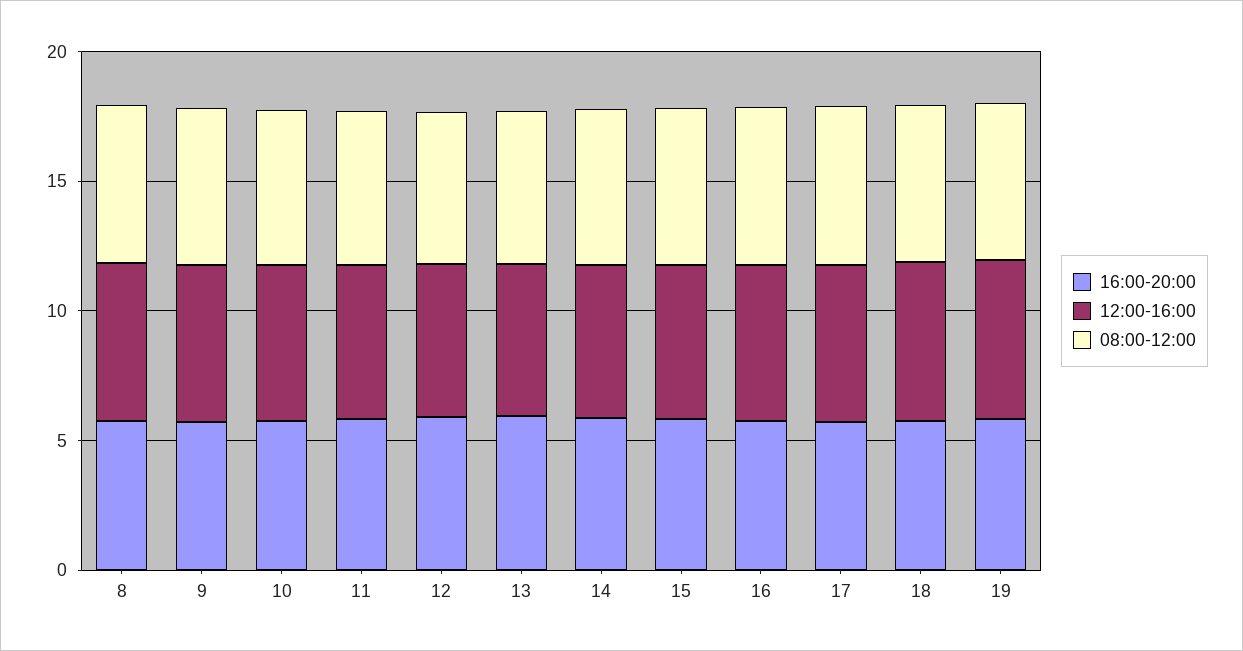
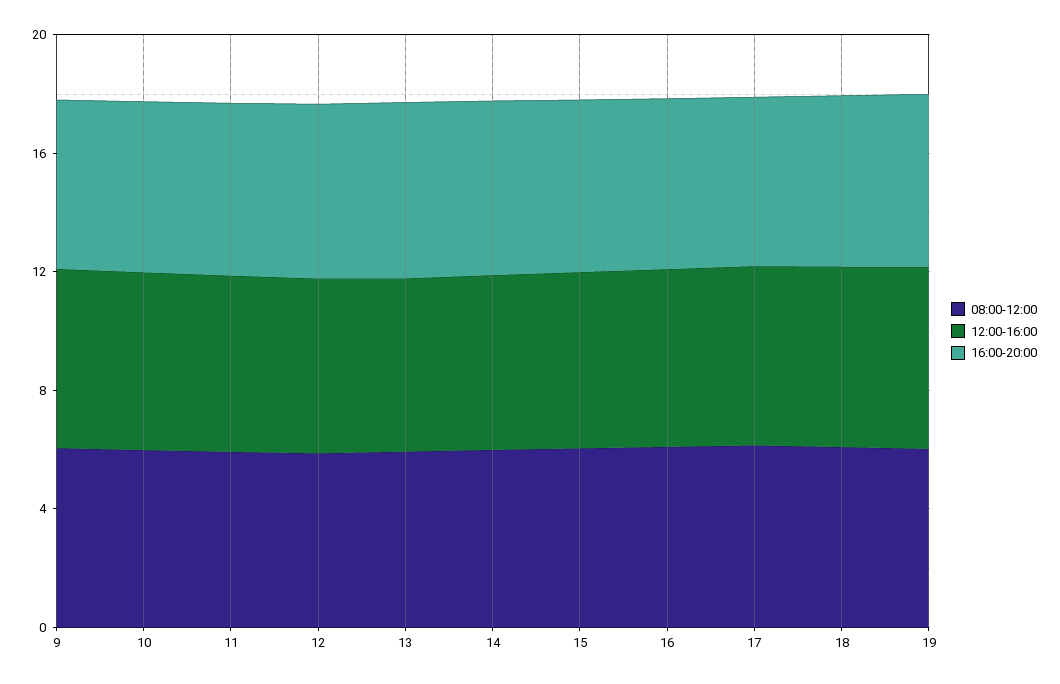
16:00-20:00, 8: 6 -> none
12:00-16:00, 8: 6 -> none
08:00-12:00, 8: 6 -> none

